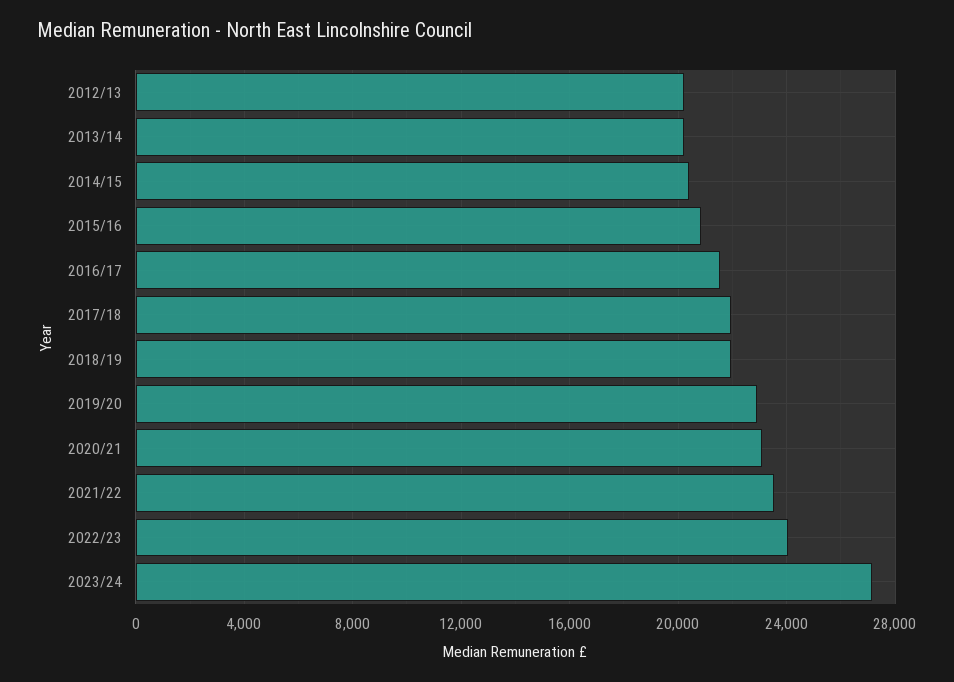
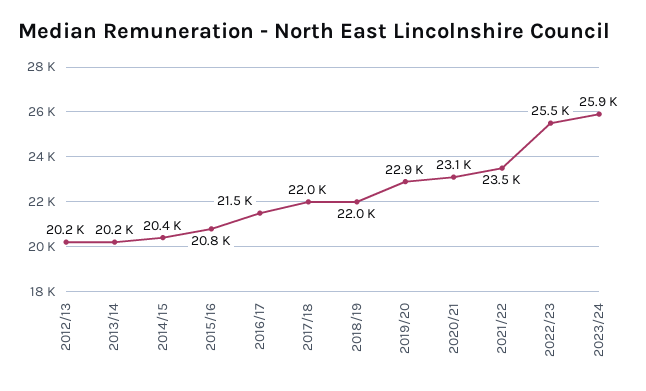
2022/23: 24000 -> 25500
2023/24: 27000 -> 25900

